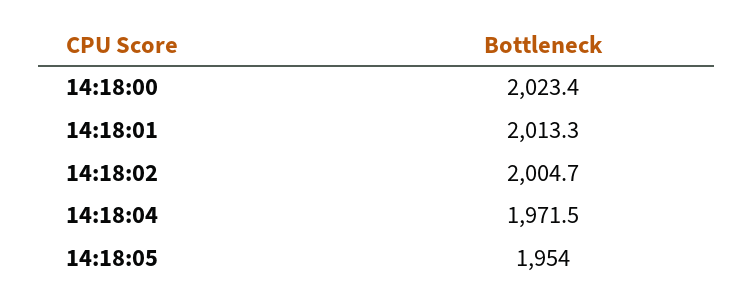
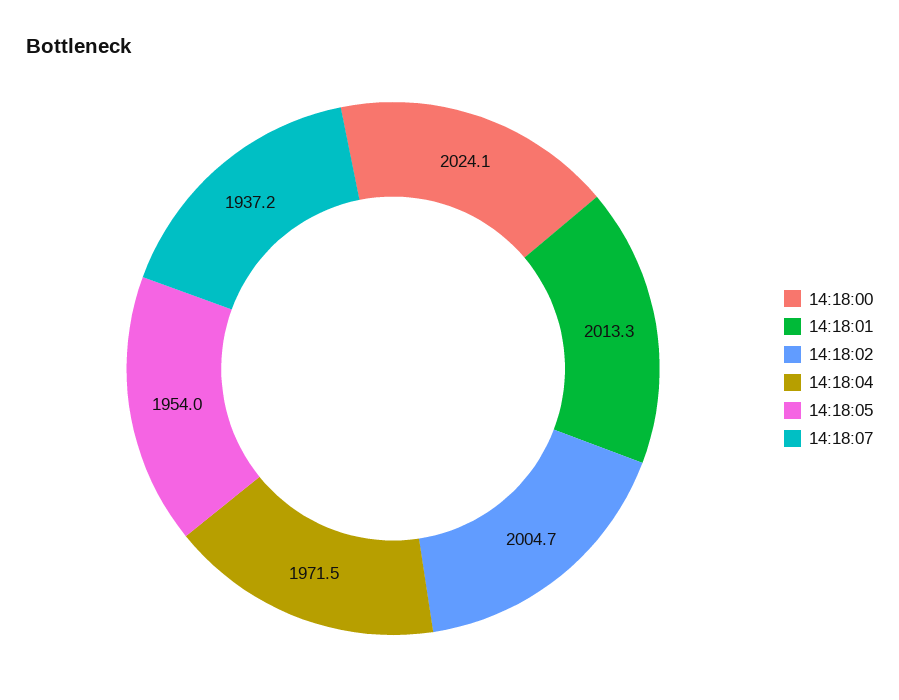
14:18:00: 2023.4 -> 2024.1
14:18:07: none -> 1937.2

